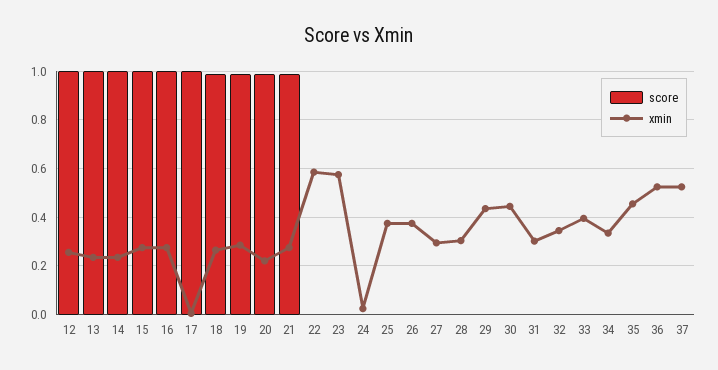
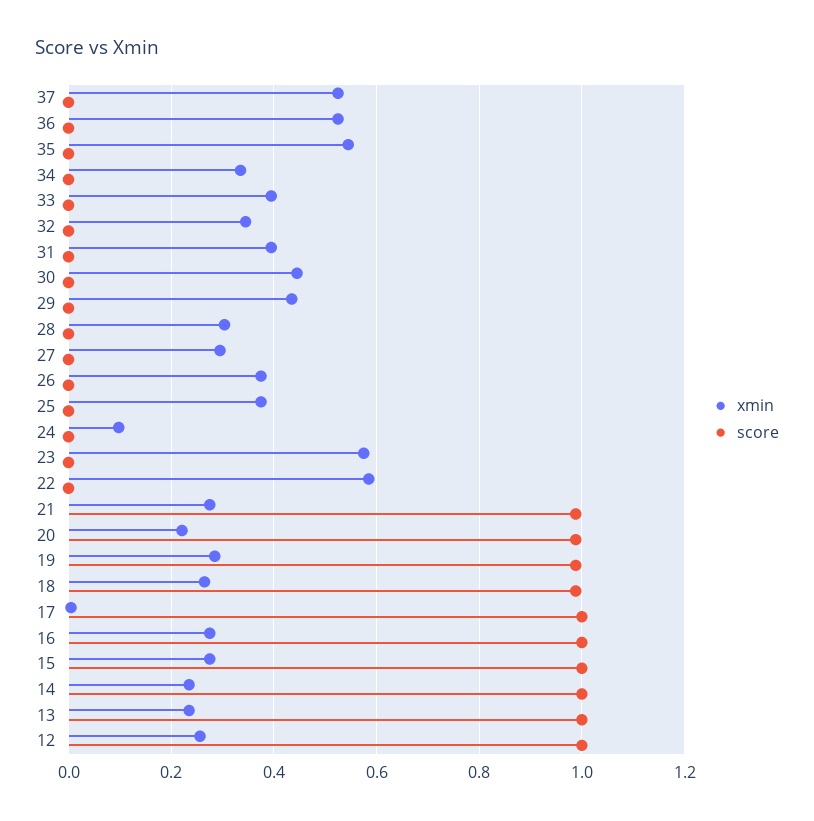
xmin, 24: 0.025 -> 0.1
xmin, 31: 0.3 -> 0.4
xmin, 35: 0.45 -> 0.54

